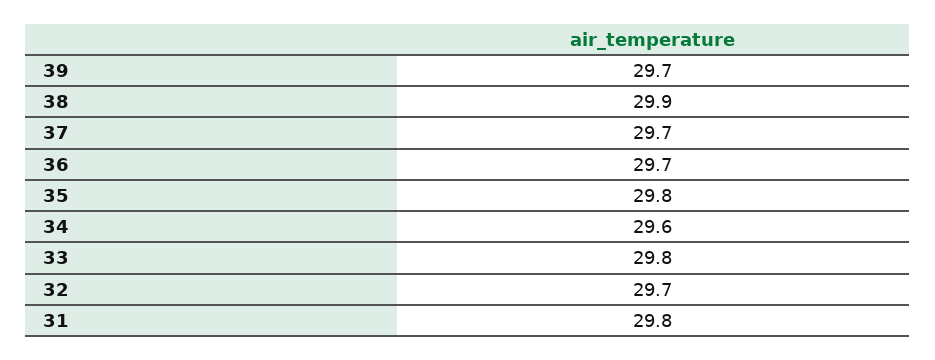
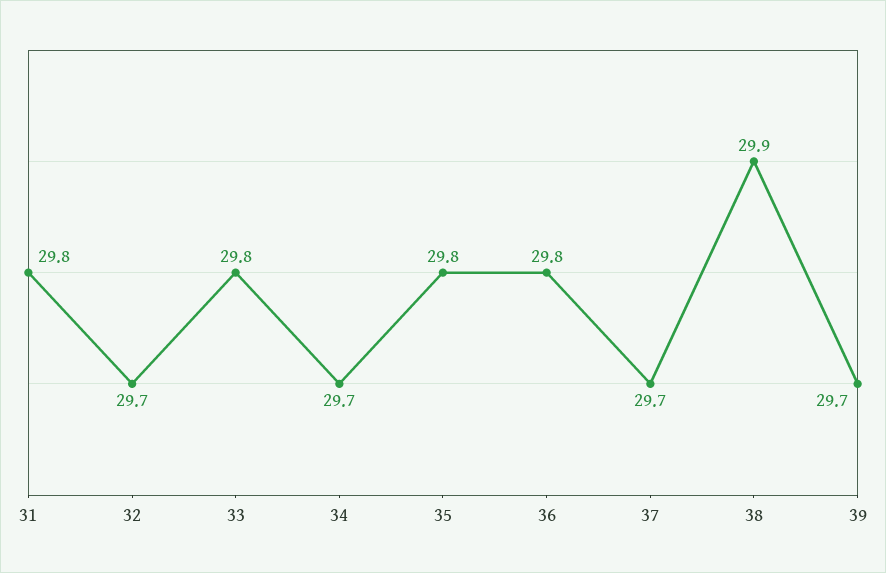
36: 29.7 -> 29.8
34: 29.6 -> 29.7

